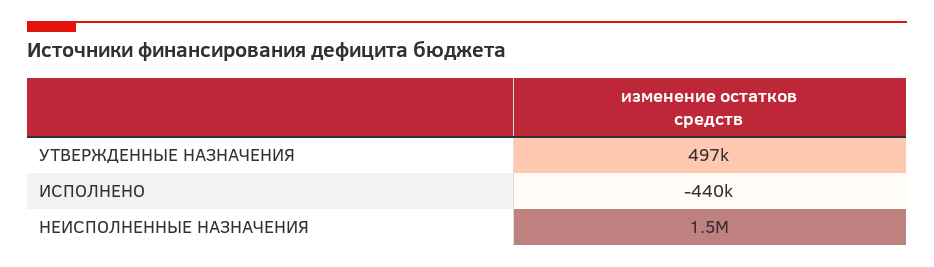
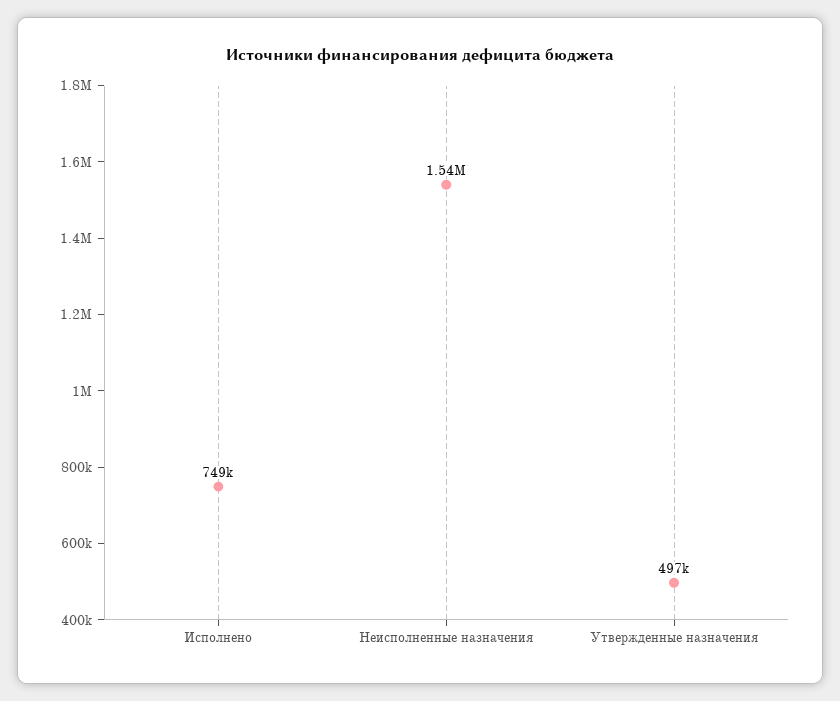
ИСПОЛНЕНО: -440000 -> 749000

